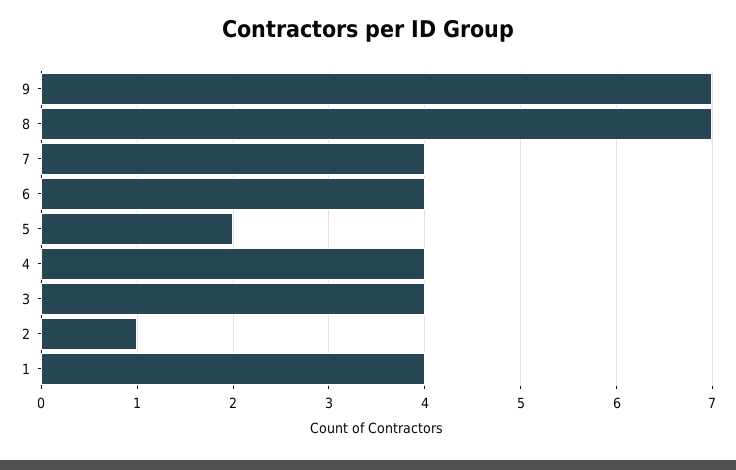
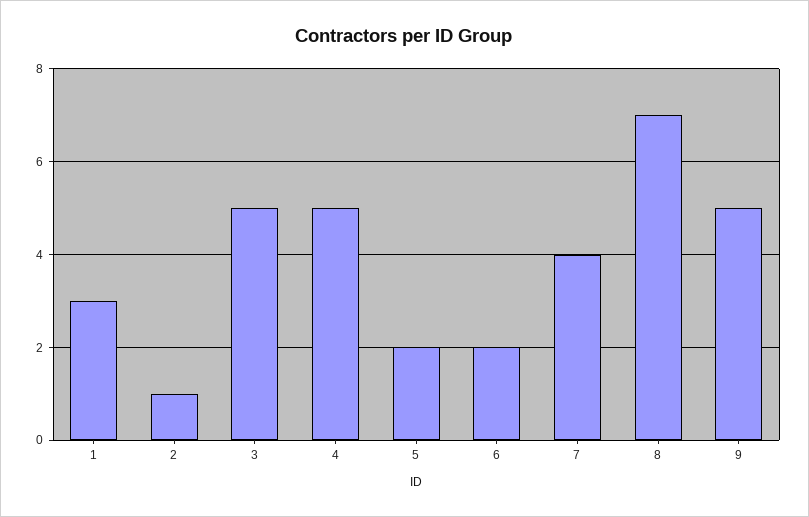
9: 7 -> 5
6: 4 -> 2
4: 4 -> 5
3: 4 -> 5
1: 4 -> 3

